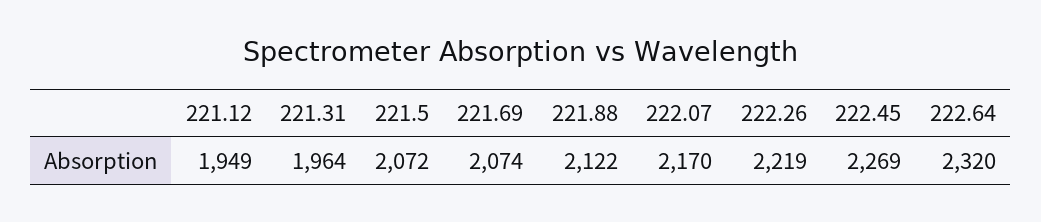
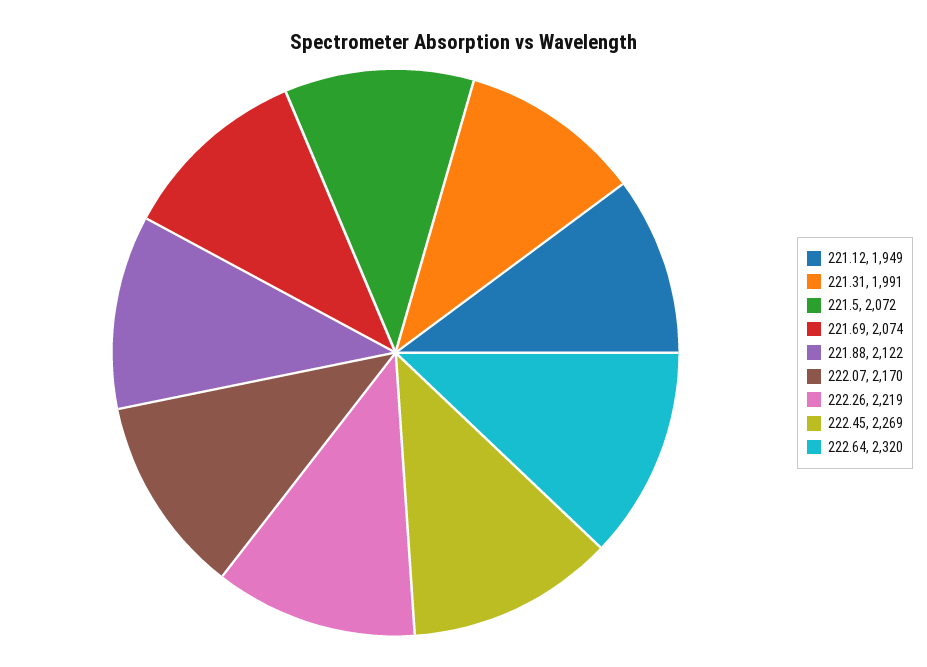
221.31: 1964 -> 1991

